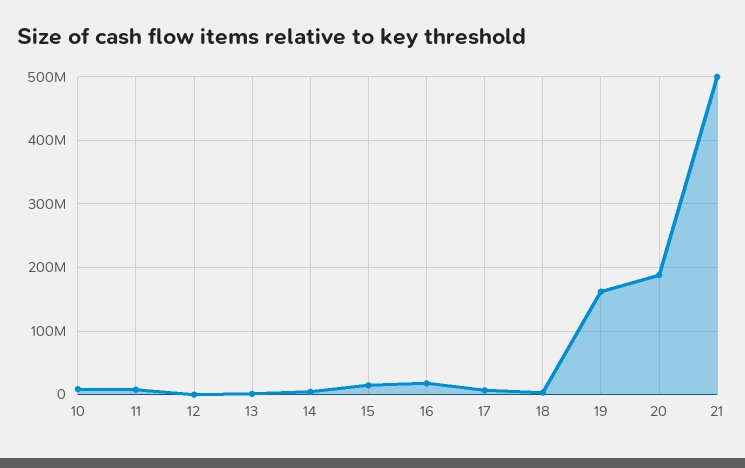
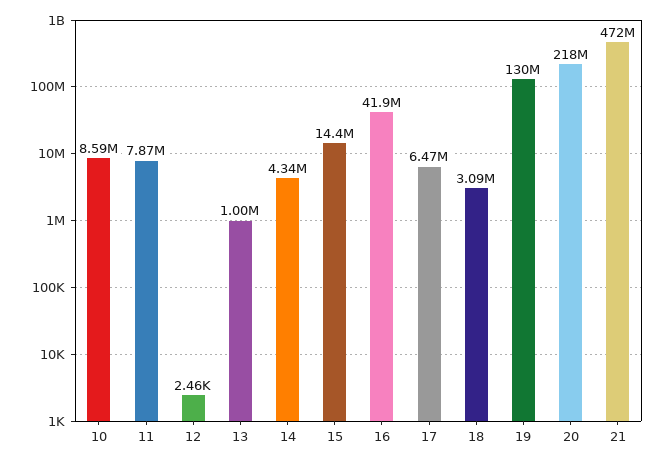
16: 20000000 -> 41900000
19: 160000000 -> 130000000
20: 190000000 -> 218000000
21: 500000000 -> 472000000

